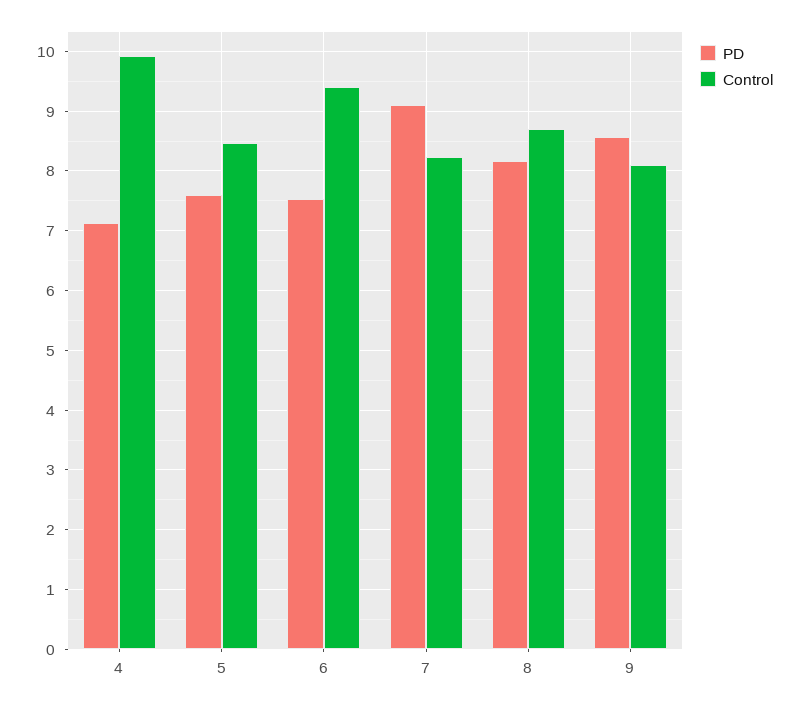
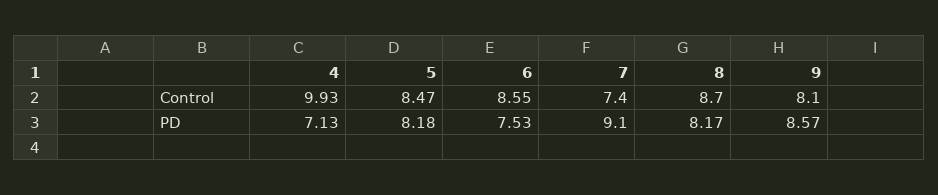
PD, 5: 7.6 -> 8.18
Control, 6: 9.4 -> 8.55
Control, 7: 8.2 -> 7.4

